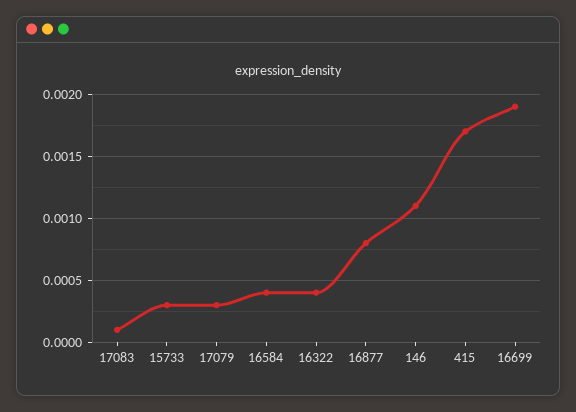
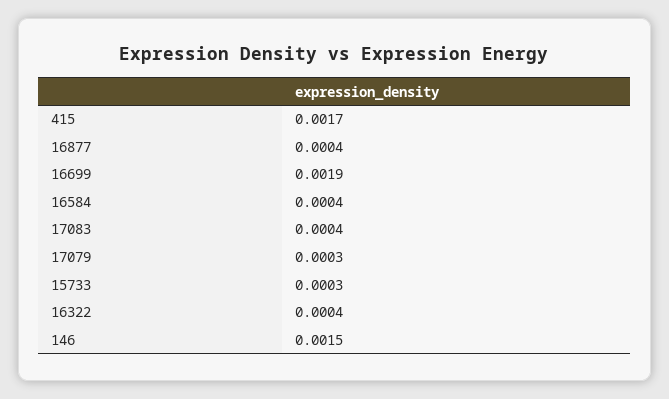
17083: 0.0001 -> 0.0004
16877: 0.0008 -> 0.0004
146: 0.0011 -> 0.0015

